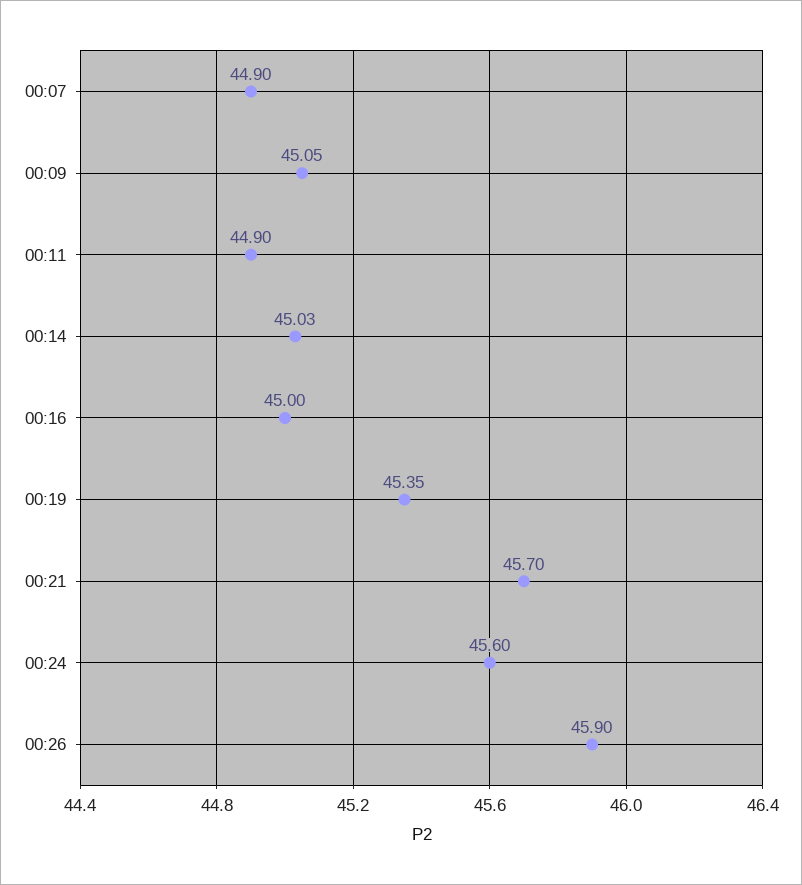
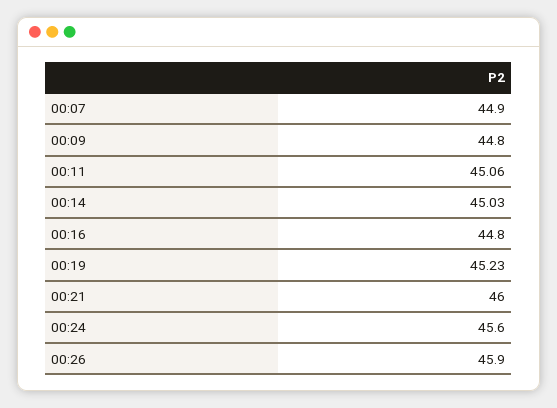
00:09: 45.05 -> 44.8
00:11: 44.9 -> 45.06
00:16: 45 -> 44.8
00:19: 45.35 -> 45.23
00:21: 45.7 -> 46

